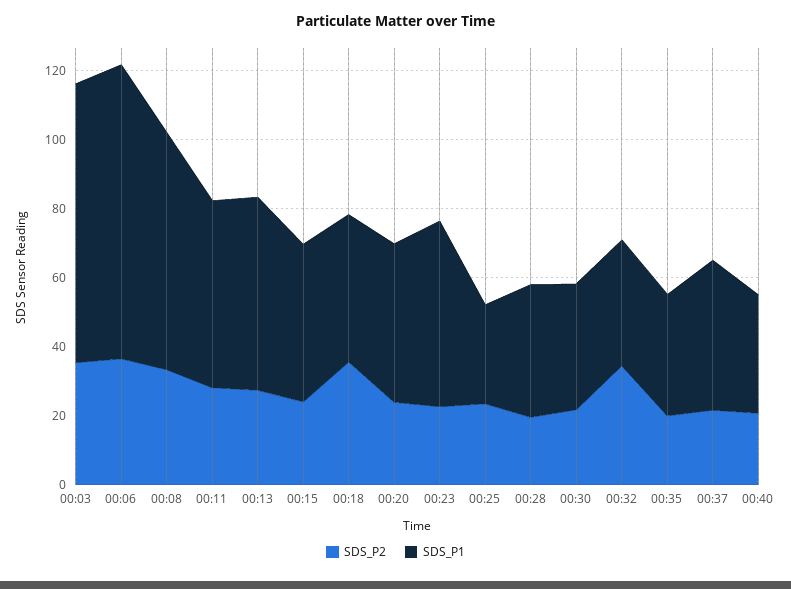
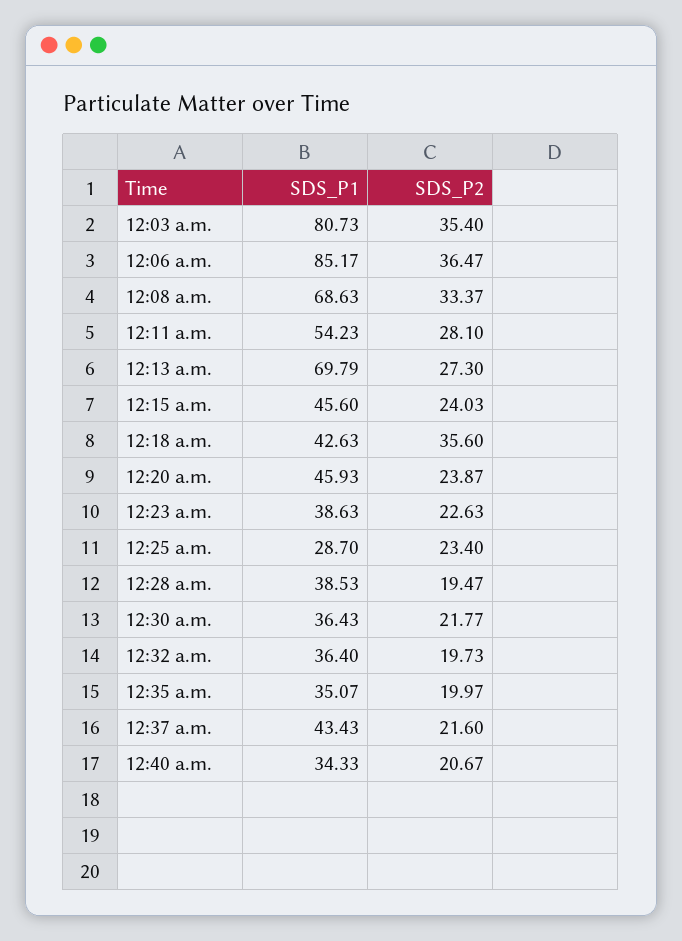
SDS_P1, 00:13: 55 -> 69.79
SDS_P1, 00:23: 55 -> 38.63
SDS_P2, 00:32: 35 -> 19.73

